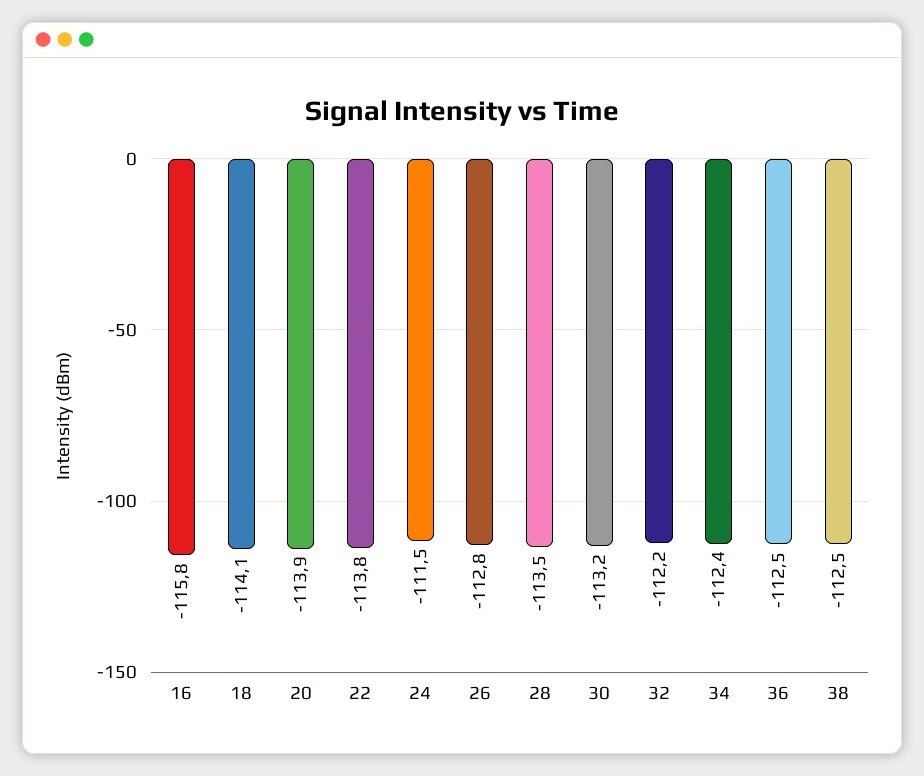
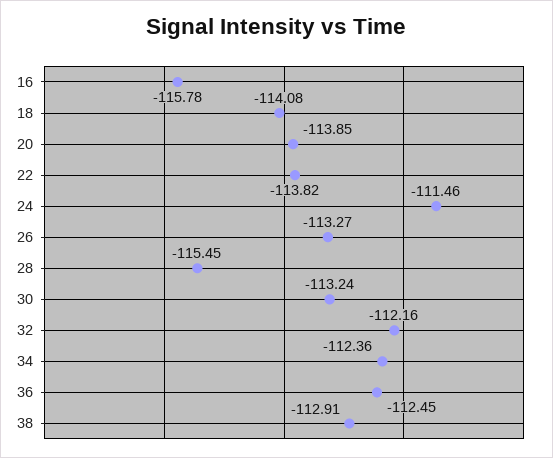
26: -112.8 -> -113.27
28: -113.5 -> -115.45
38: -112.5 -> -112.91

